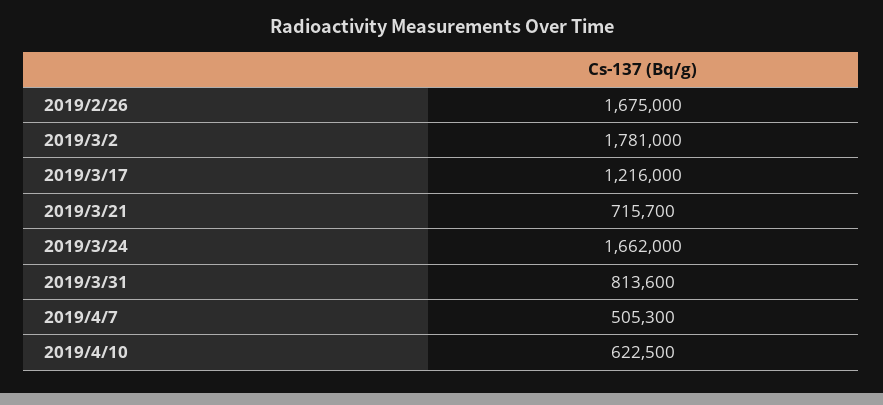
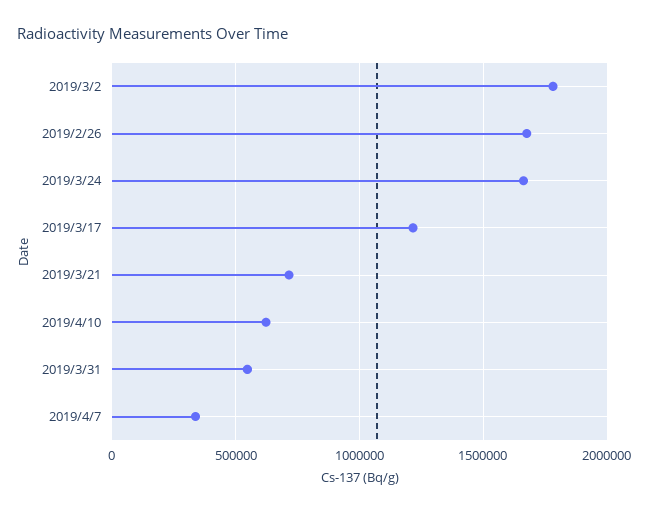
2019/3/31: 813600 -> 550000
2019/4/7: 505300 -> 350000

